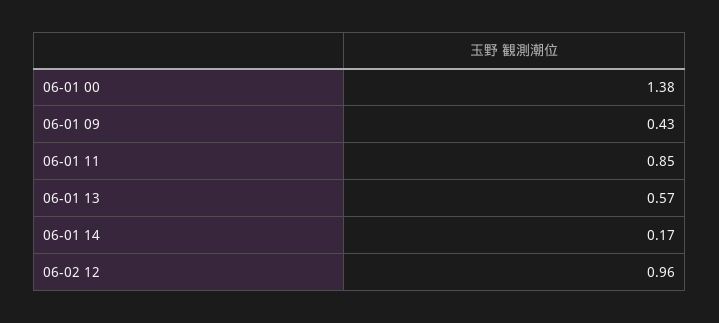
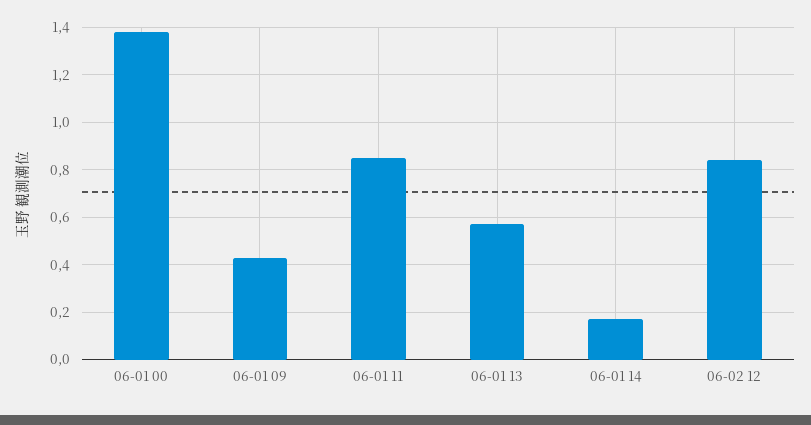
06-02 12: 0.96 -> 0.85

